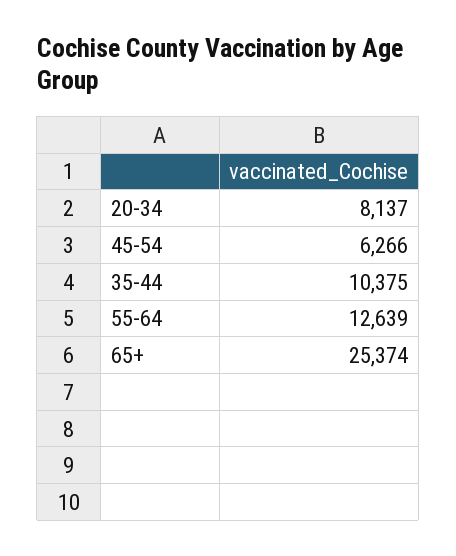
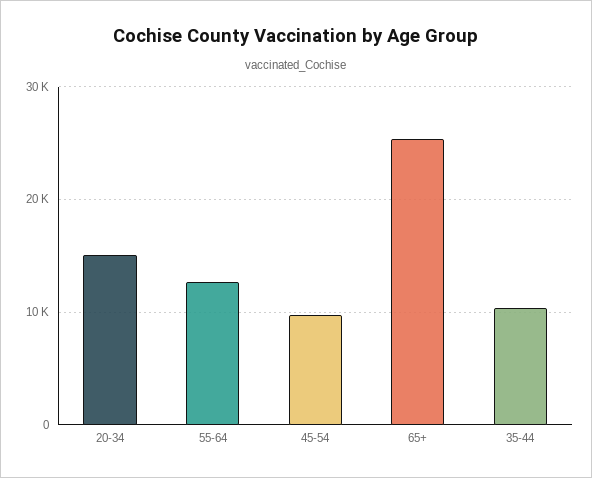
20-34: 8137 -> 15000
45-54: 6266 -> 10000

